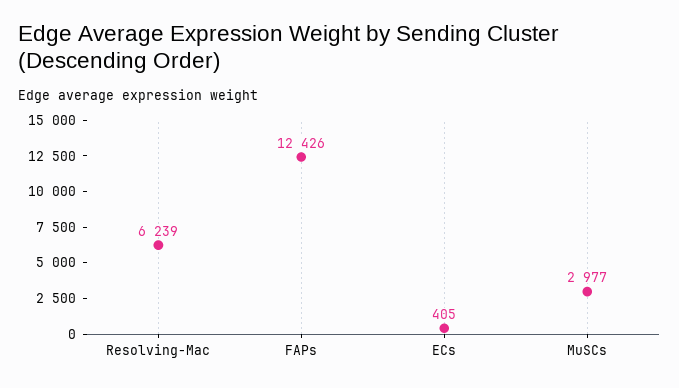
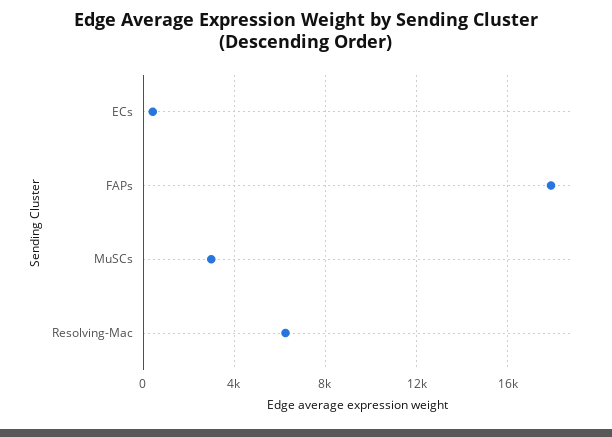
FAPs: 12426 -> 18000

